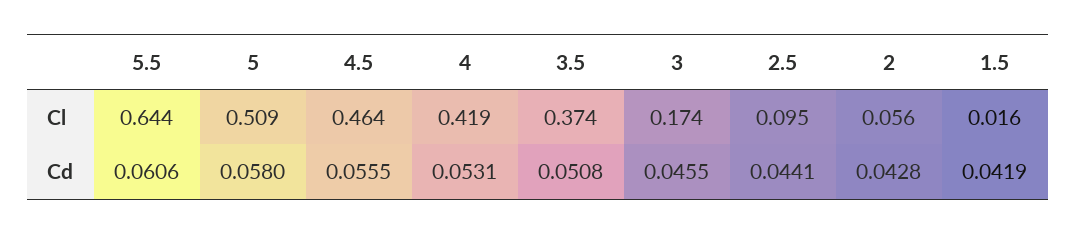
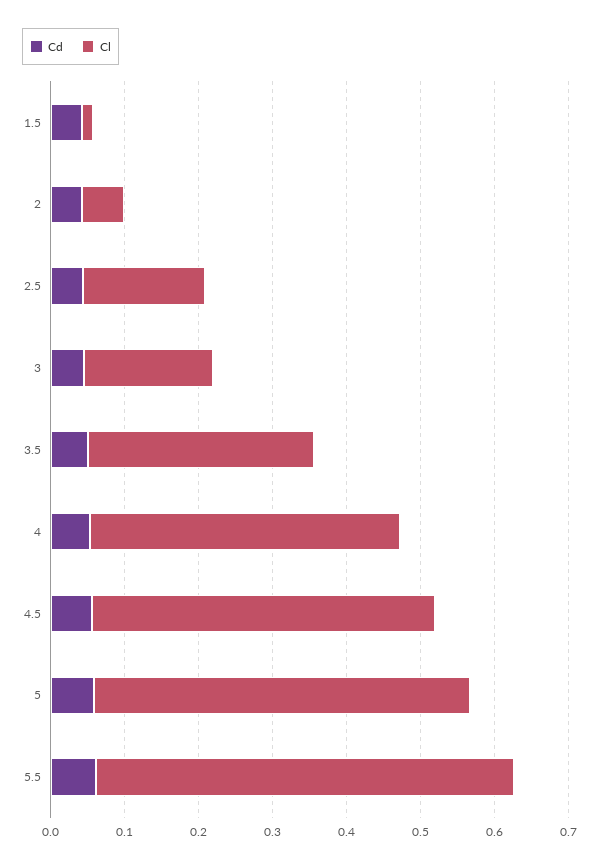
Cl, 5.5: 0.644 -> 0.56
Cl, 3.5: 0.374 -> 0.3
Cl, 2.5: 0.095 -> 0.16

